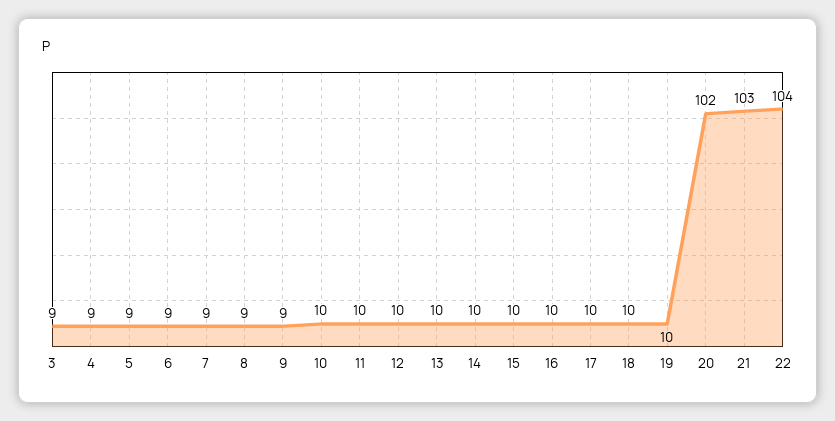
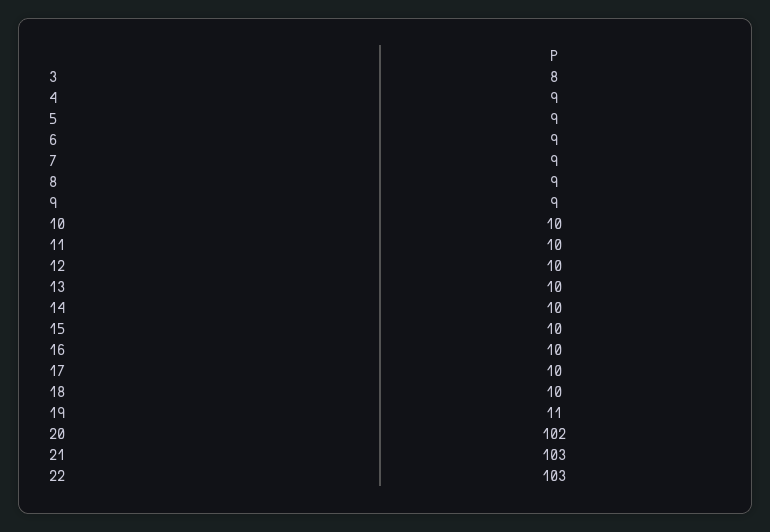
3: 9 -> 8
19: 10 -> 11
22: 104 -> 103

